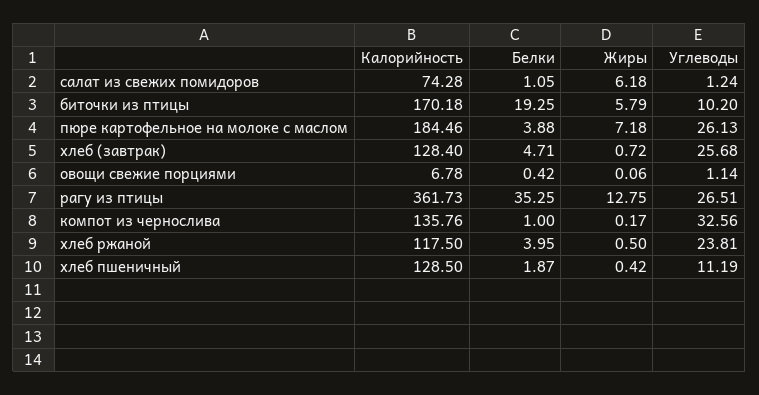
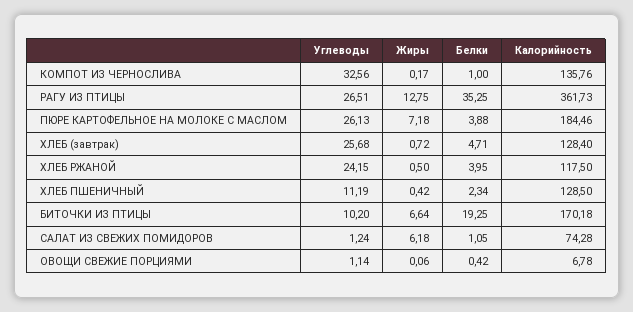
Жиры, биточки из птицы: 5.79 -> 6.64
Углеводы, хлеб ржаной: 23.81 -> 24.15
Белки, хлеб пшеничный: 1.87 -> 2.34

